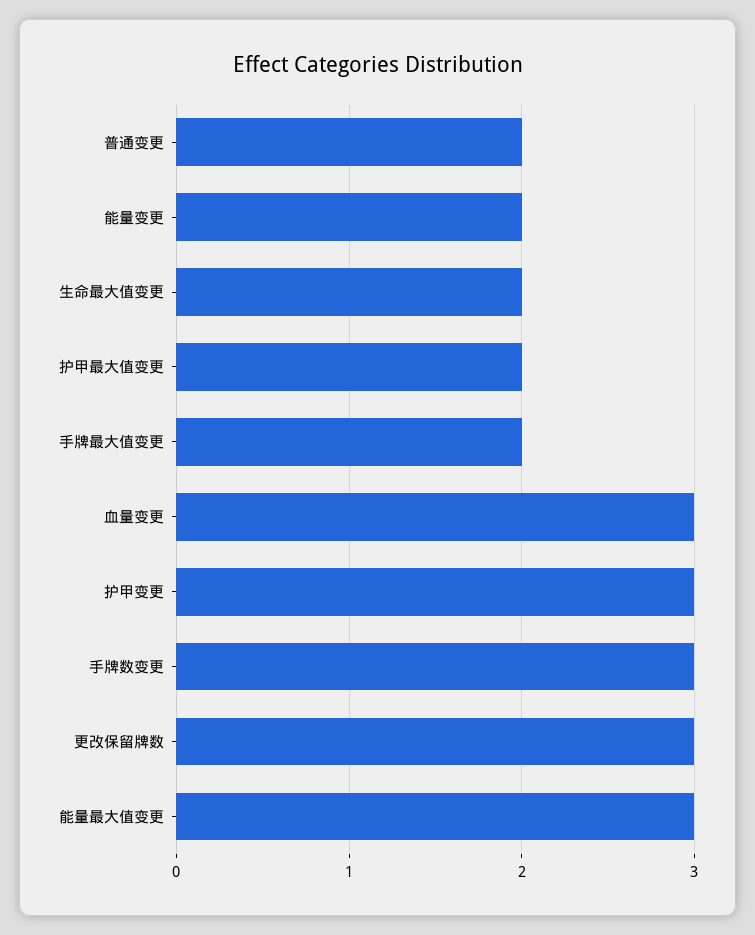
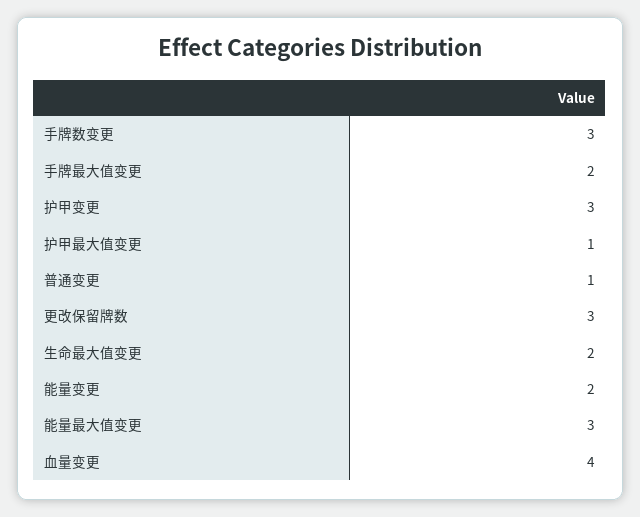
普通变更: 2 -> 1
护甲最大值变更: 2 -> 1
血量变更: 3 -> 4

